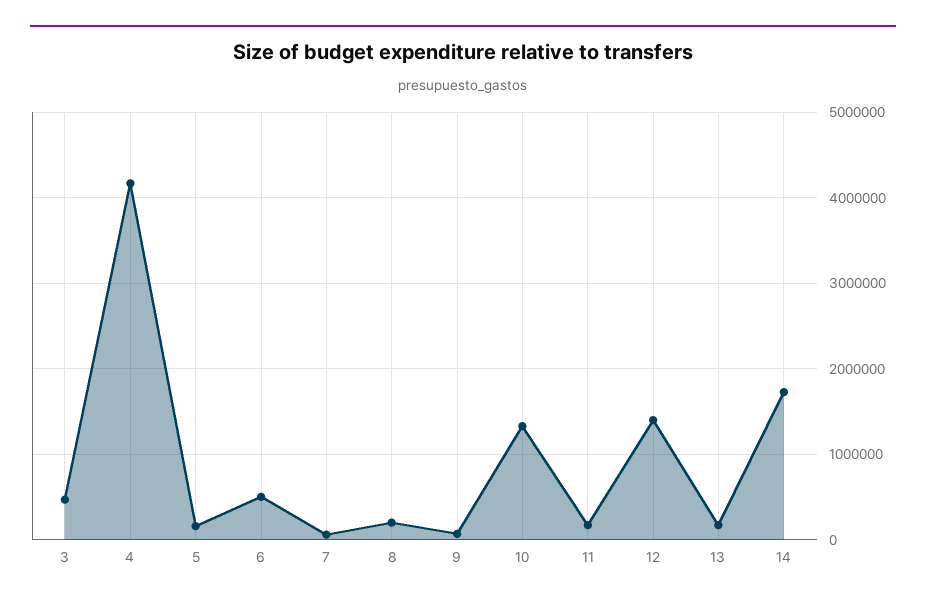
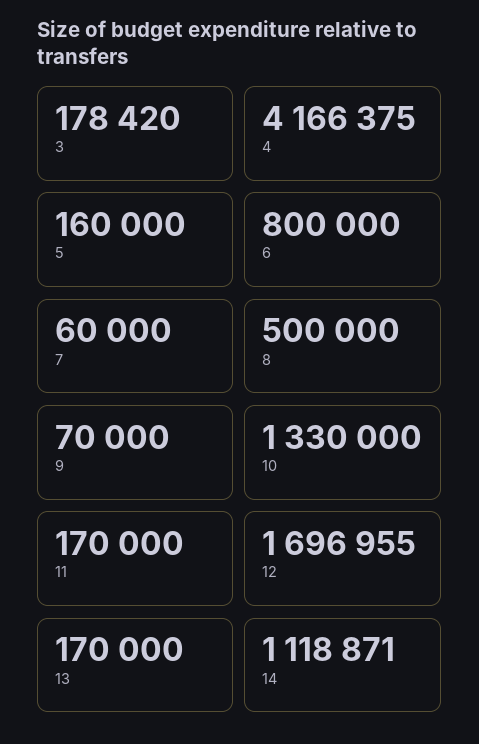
3: 500000 -> 178420
6: 500000 -> 800000
8: 200000 -> 500000
12: 1400000 -> 1696955
14: 1700000 -> 1118871

